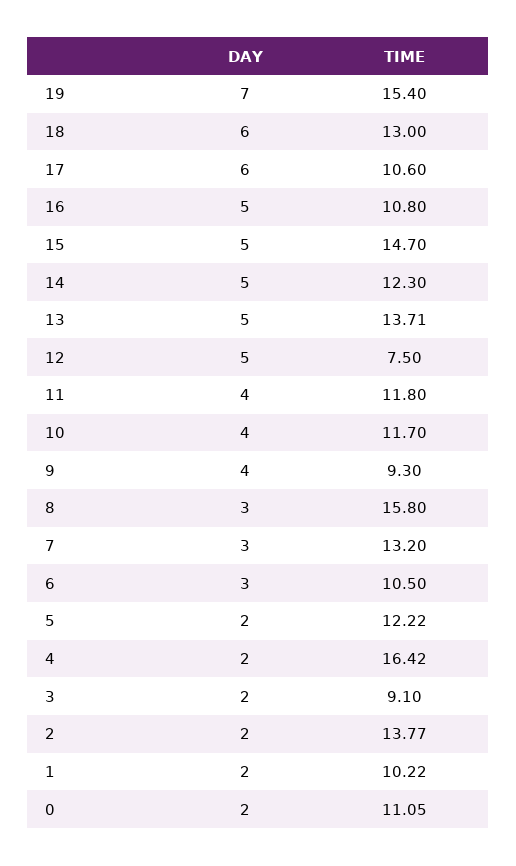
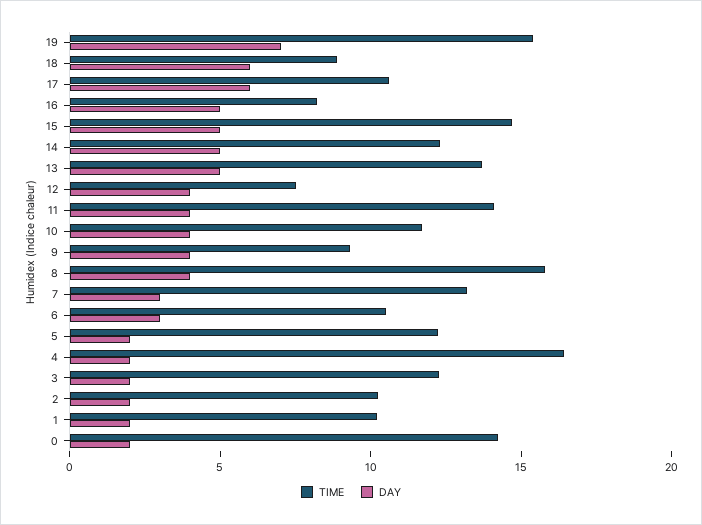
TIME, 18: 13 -> 9
TIME, 16: 10.8 -> 8
DAY, 12: 5 -> 4
TIME, 11: 11.8 -> 14
DAY, 8: 3 -> 4
TIME, 3: 9.1 -> 12
TIME, 2: 13.77 -> 10
TIME, 0: 11.05 -> 14

